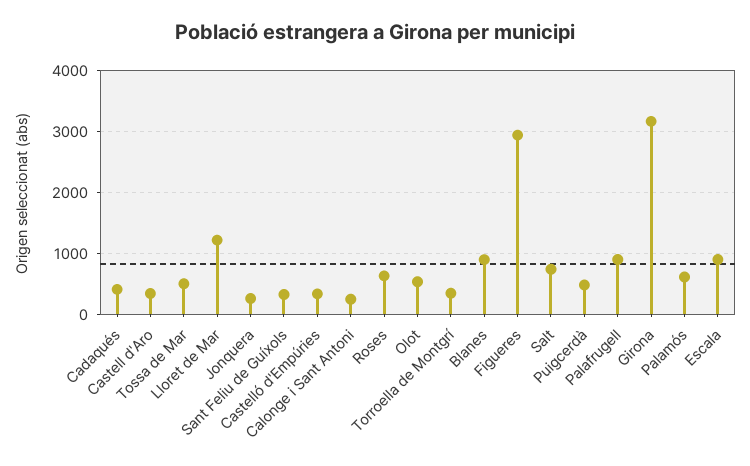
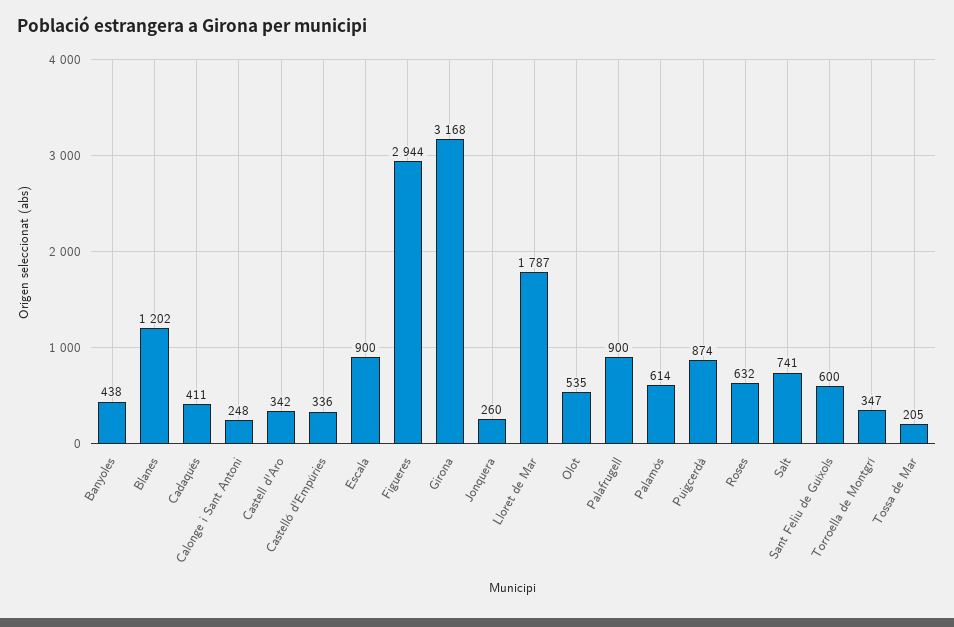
Tossa de Mar: 500 -> 205
Lloret de Mar: 1200 -> 1787
Sant Feliu de Guíxols: 300 -> 600
Blanes: 900 -> 1202
Puigcerdà: 500 -> 874
Banyoles: none -> 438

